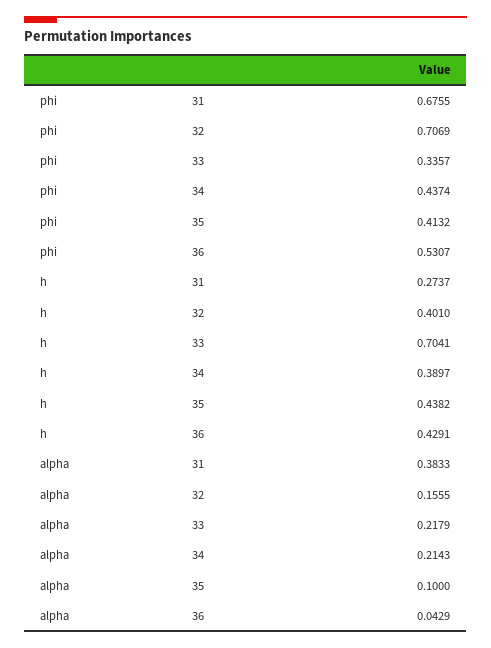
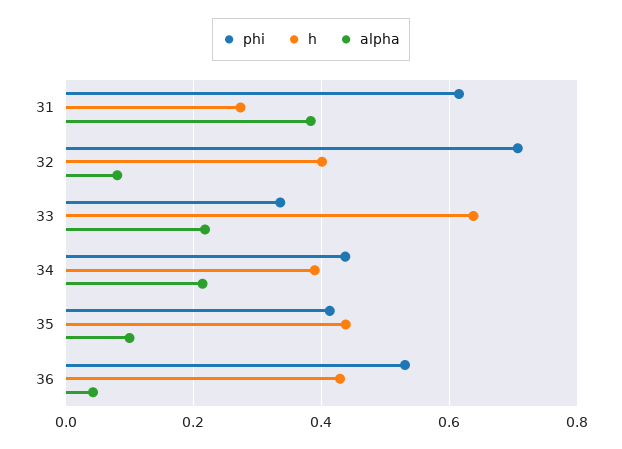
phi, 31: 0.6755 -> 0.62
h, 33: 0.7041 -> 0.64
alpha, 32: 0.1555 -> 0.08

